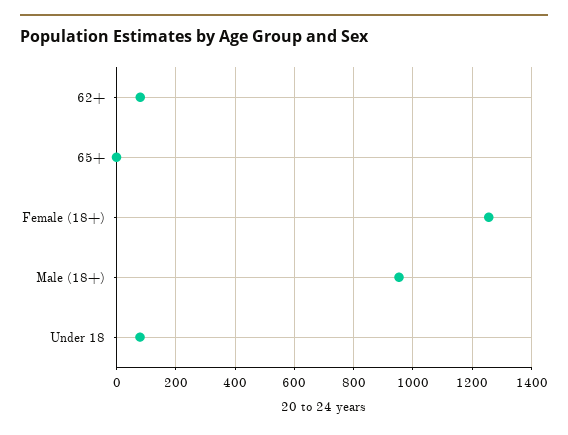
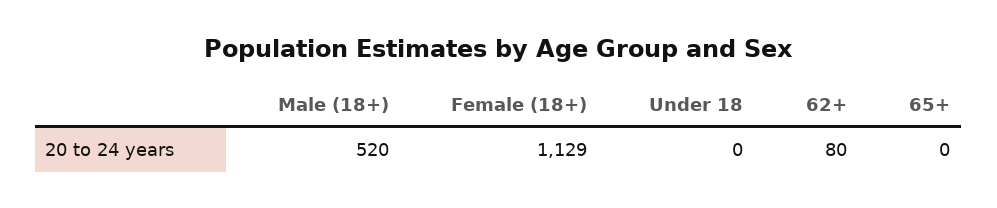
Female (18+): 1250 -> 1129
Male (18+): 950 -> 520
Under 18: 75 -> 0

